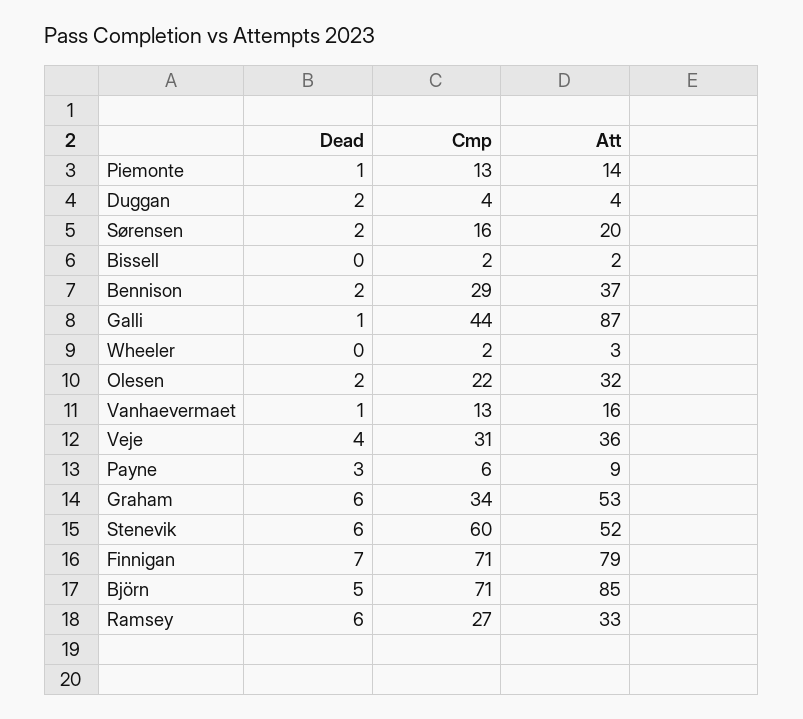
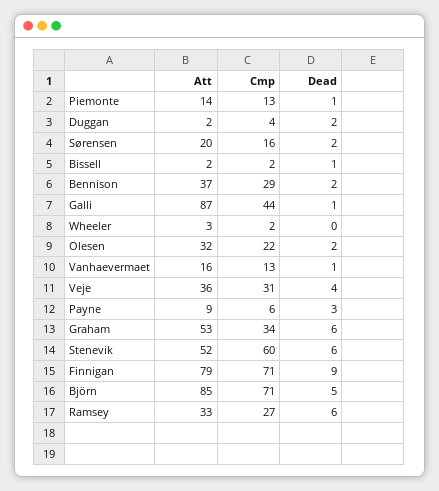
Att, Duggan: 4 -> 2
Dead, Bissell: 0 -> 1
Dead, Finnigan: 7 -> 9

